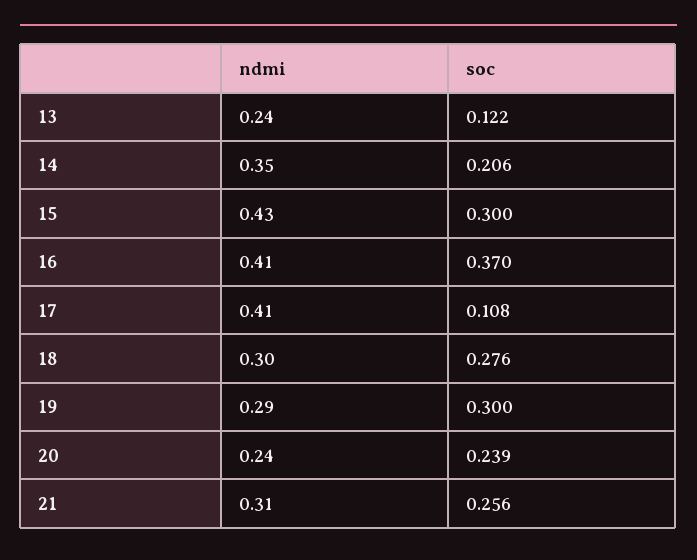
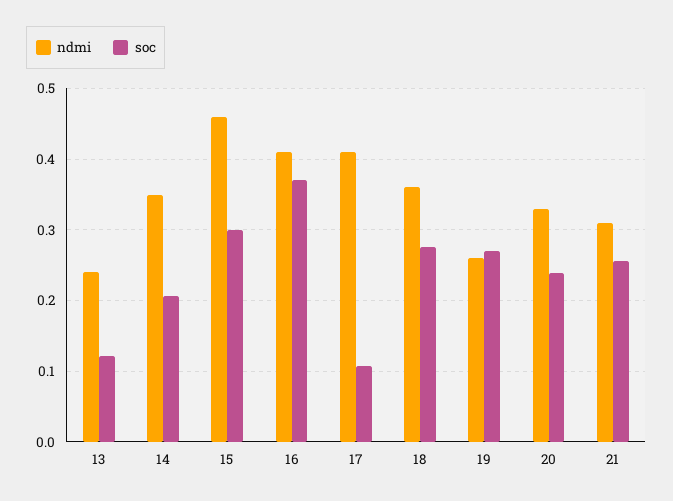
ndmi, 15: 0.43 -> 0.46
ndmi, 18: 0.3 -> 0.36
ndmi, 19: 0.29 -> 0.26
soc, 19: 0.3 -> 0.27
ndmi, 20: 0.24 -> 0.33

